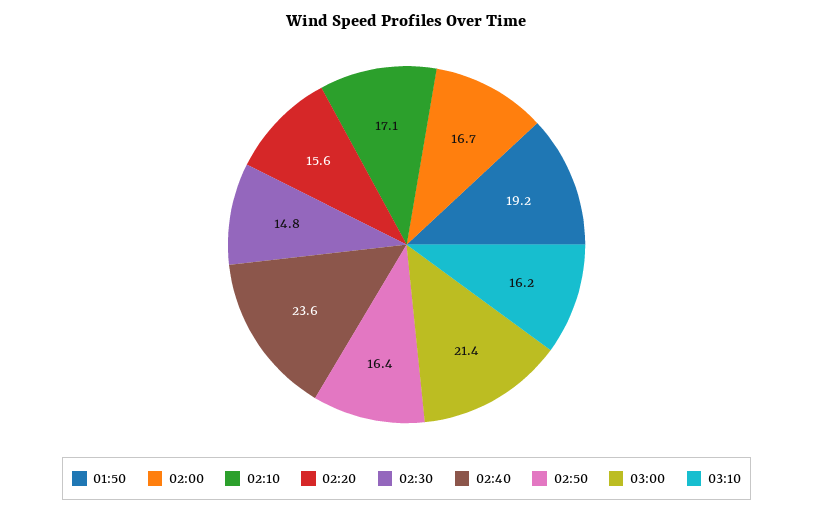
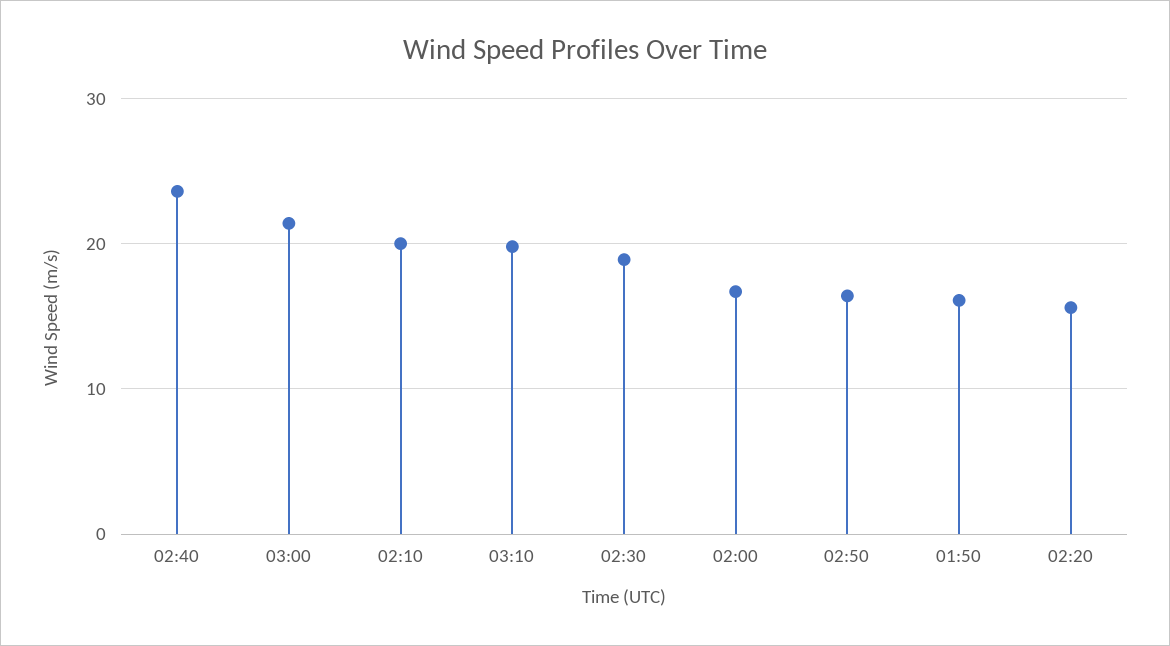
01:50: 19.2 -> 16
02:10: 17.1 -> 20
02:30: 14.8 -> 19
03:10: 16.2 -> 20

